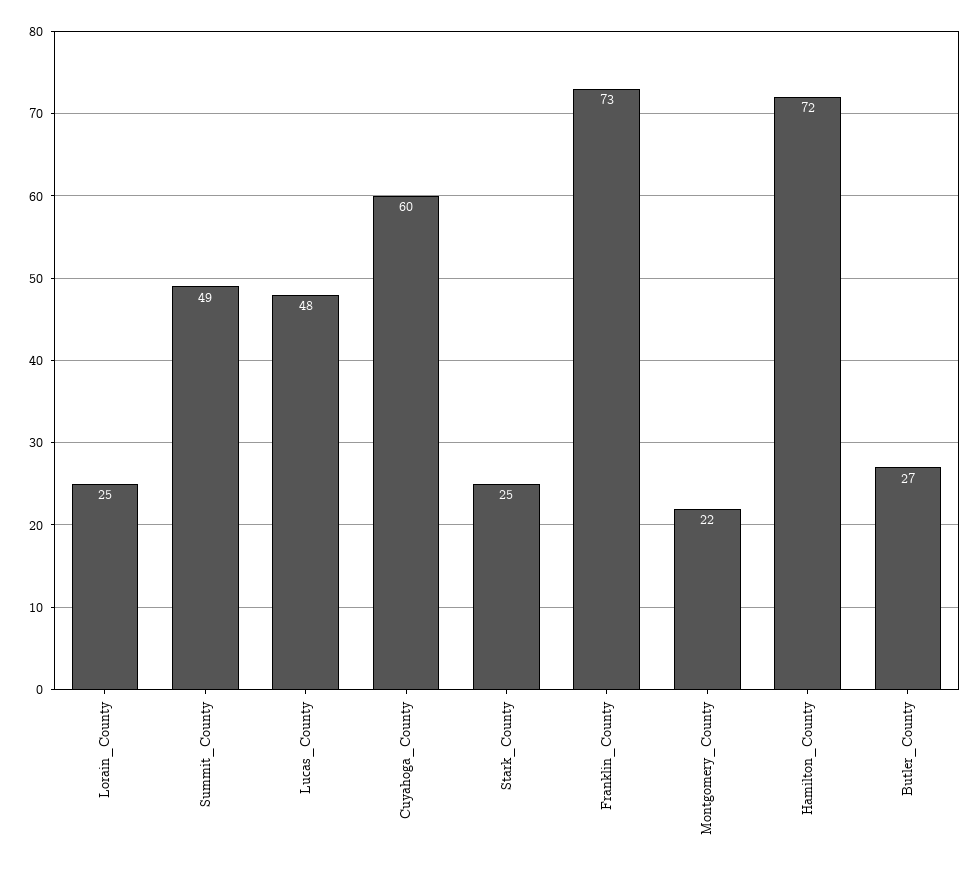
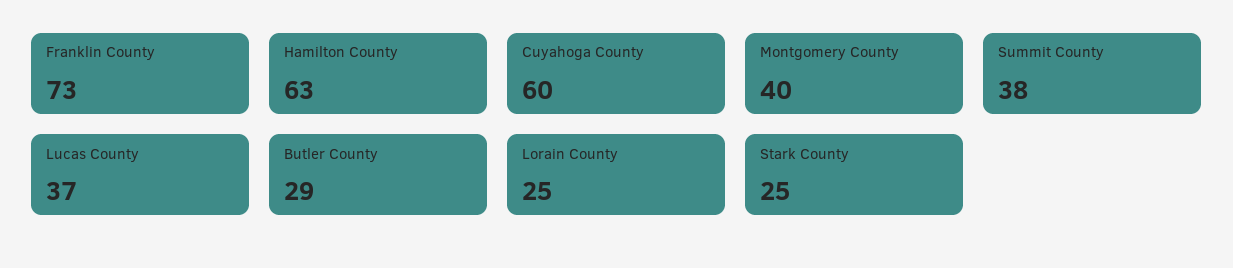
Summit_County: 49 -> 38
Lucas_County: 48 -> 37
Montgomery_County: 22 -> 40
Hamilton_County: 72 -> 63
Butler_County: 27 -> 29

